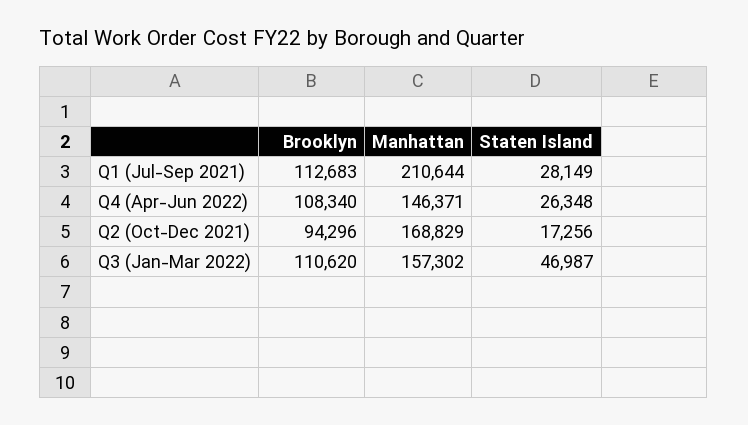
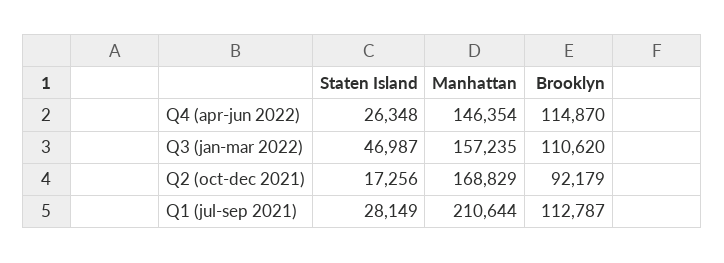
Brooklyn, Q1 (Jul-Sep 2021): 112683 -> 112787
Brooklyn, Q4 (Apr-Jun 2022): 108340 -> 114870
Manhattan, Q4 (Apr-Jun 2022): 146371 -> 146354
Brooklyn, Q2 (Oct-Dec 2021): 94296 -> 92179
Manhattan, Q3 (Jan-Mar 2022): 157302 -> 157235

